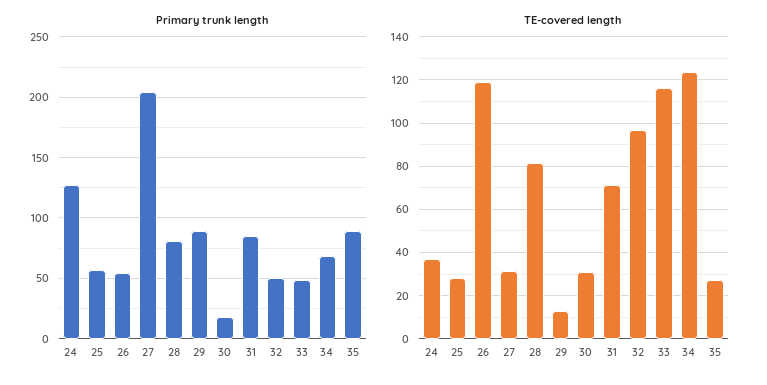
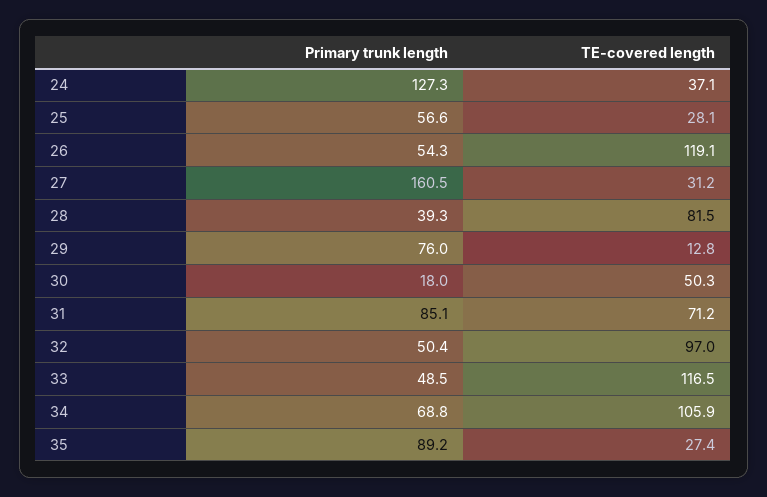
Primary trunk length, 27: 205 -> 160.5
Primary trunk length, 28: 80 -> 39.3
Primary trunk length, 29: 90 -> 76
TE-covered length, 30: 30 -> 50.3
TE-covered length, 34: 125 -> 105.9

